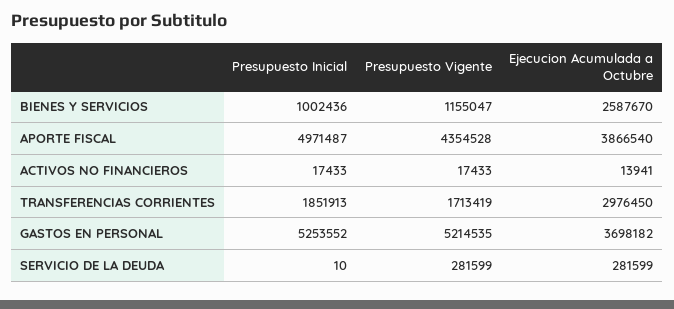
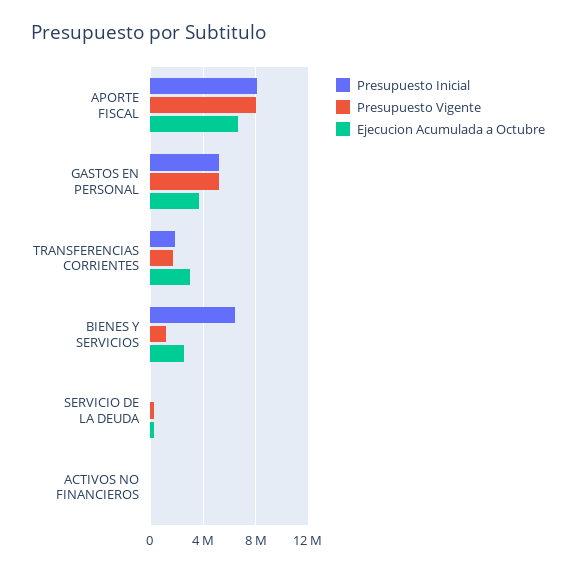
Presupuesto Inicial, BIENES Y SERVICIOS: 1002436 -> 6500000
Presupuesto Inicial, APORTE FISCAL: 4971487 -> 8000000
Presupuesto Vigente, APORTE FISCAL: 4354528 -> 8000000
Ejecucion Acumulada a Octubre, APORTE FISCAL: 3866540 -> 6500000

